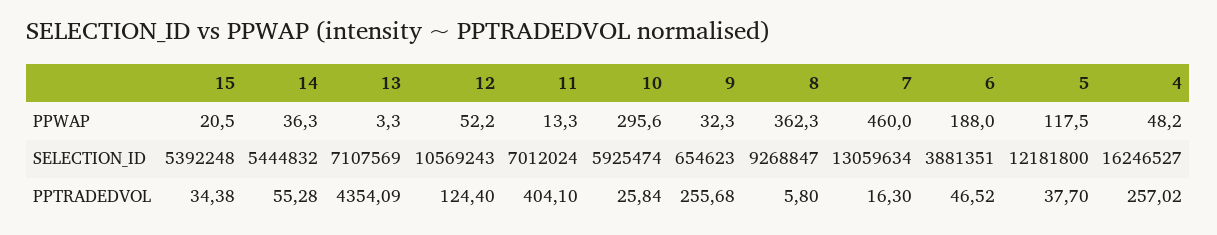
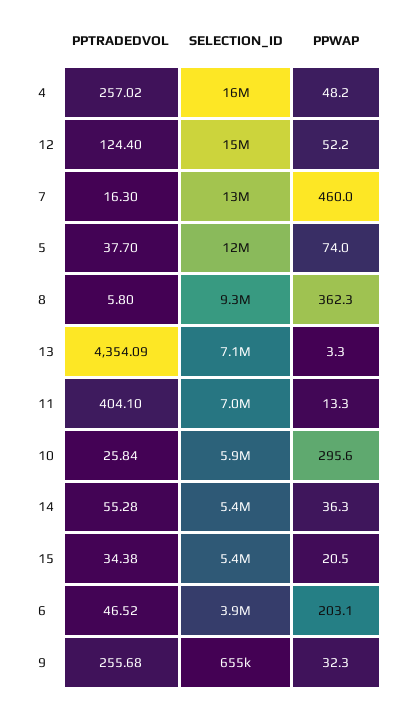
6, PPWAP: 188 -> 203.1
5, PPWAP: 117.5 -> 74
12, SELECTION_ID: 10569243 -> 15000000

